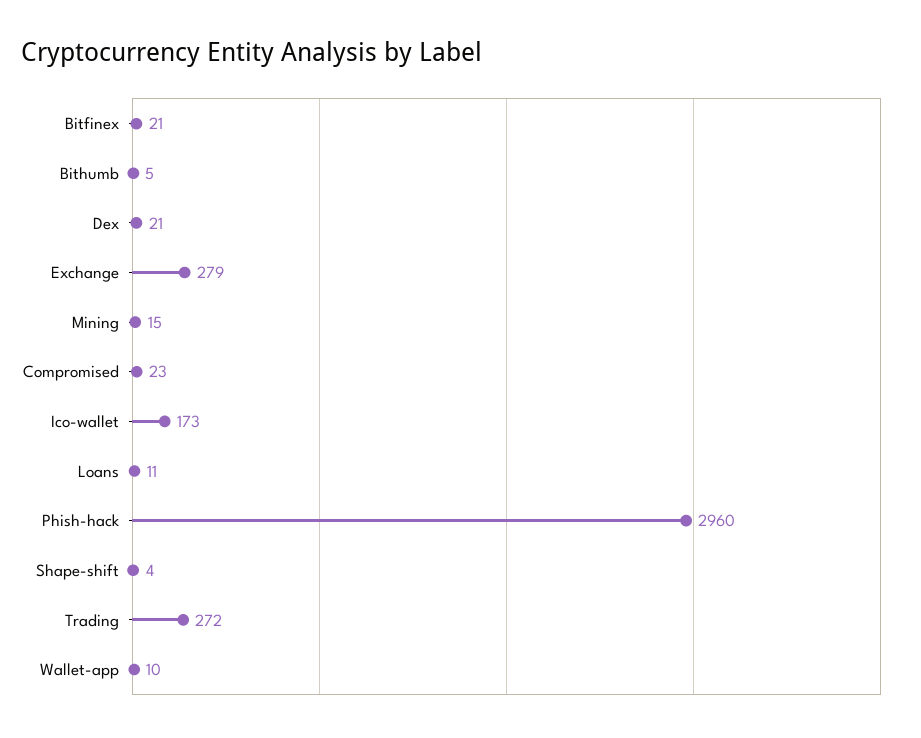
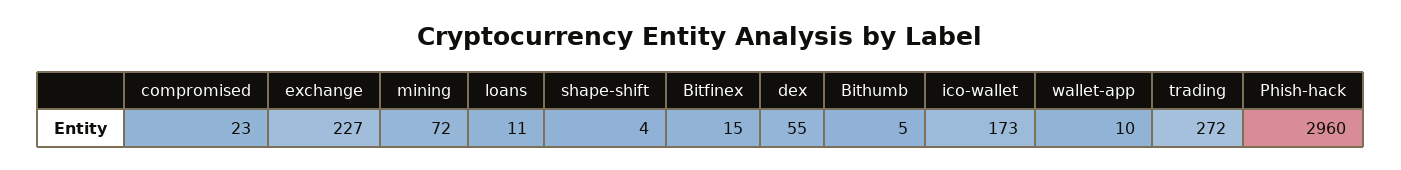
Bitfinex: 21 -> 15
Dex: 21 -> 55
Exchange: 279 -> 227
Mining: 15 -> 72

